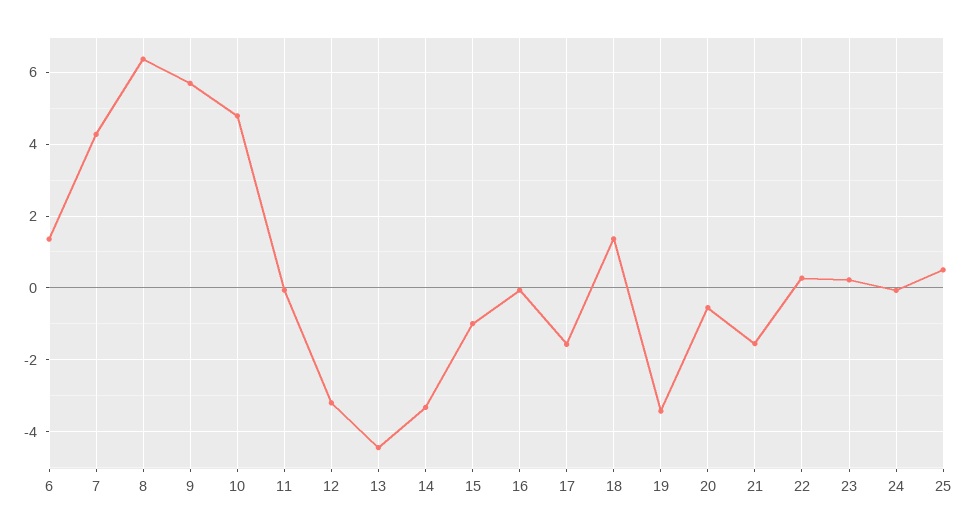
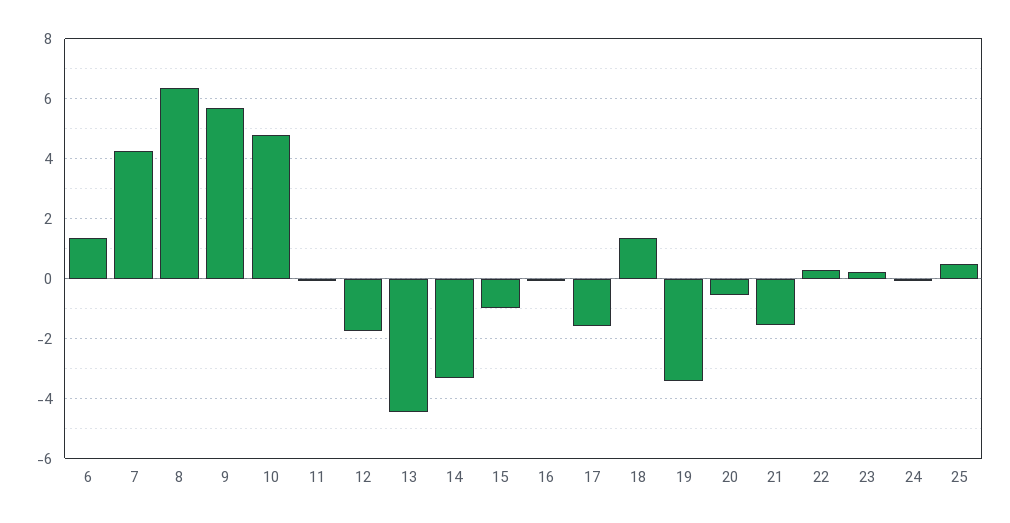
12: -3.2 -> -1.75

